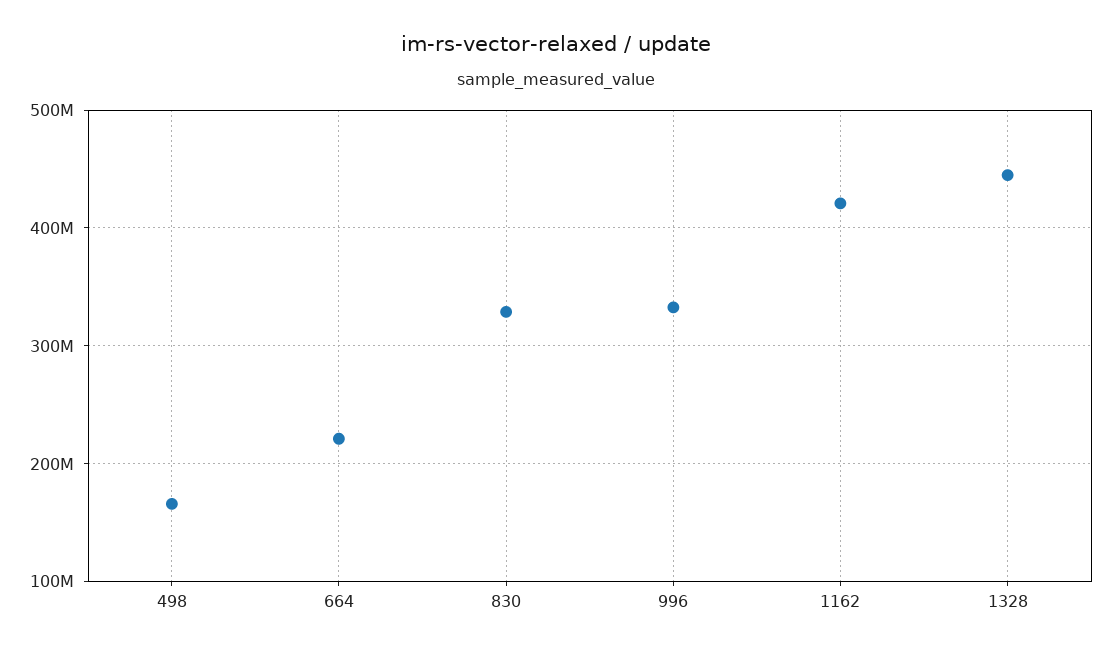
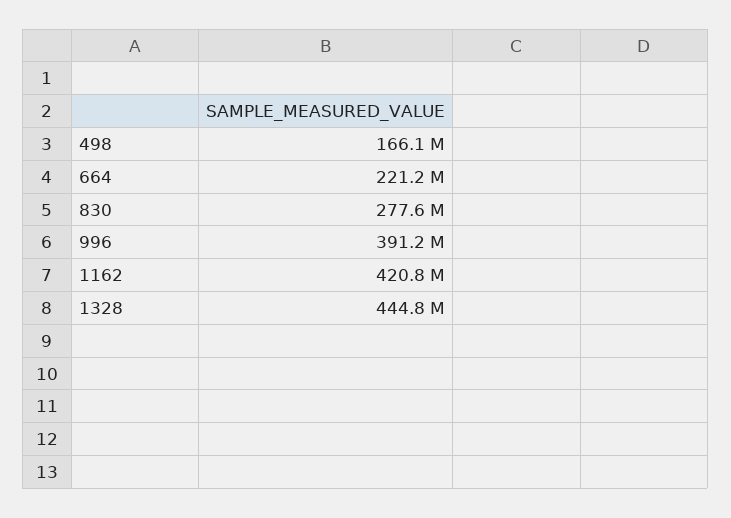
830: 330000000 -> 277600000
996: 330000000 -> 391200000

